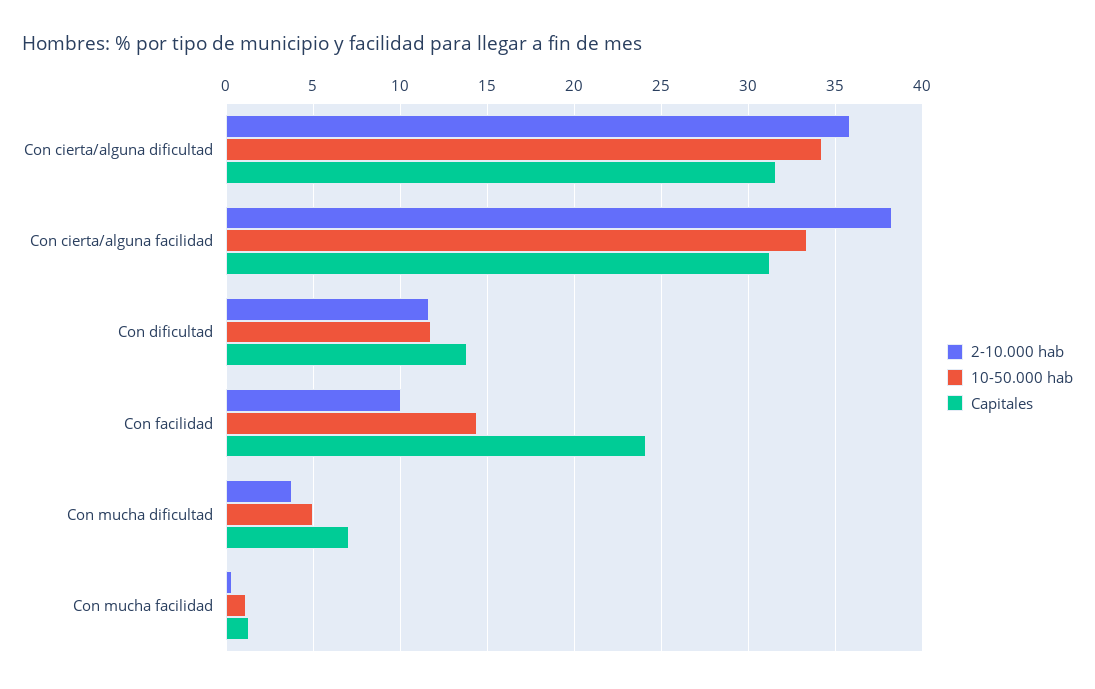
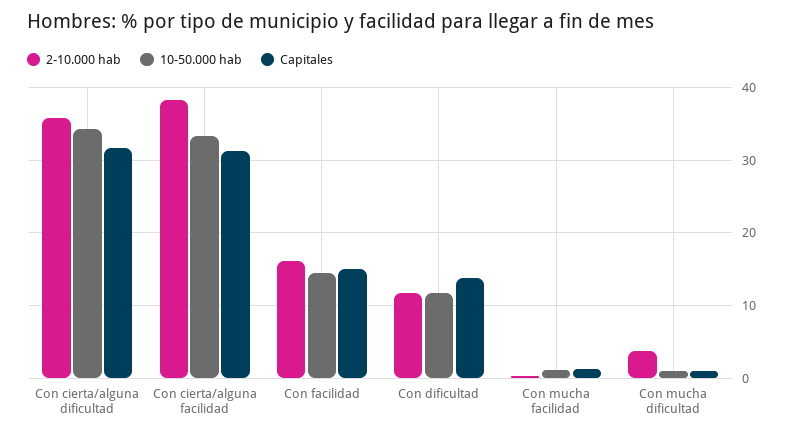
2-10.000 hab, Con facilidad: 10 -> 16
Capitales, Con facilidad: 24 -> 15
10-50.000 hab, Con mucha dificultad: 5 -> 1
Capitales, Con mucha dificultad: 7 -> 1

